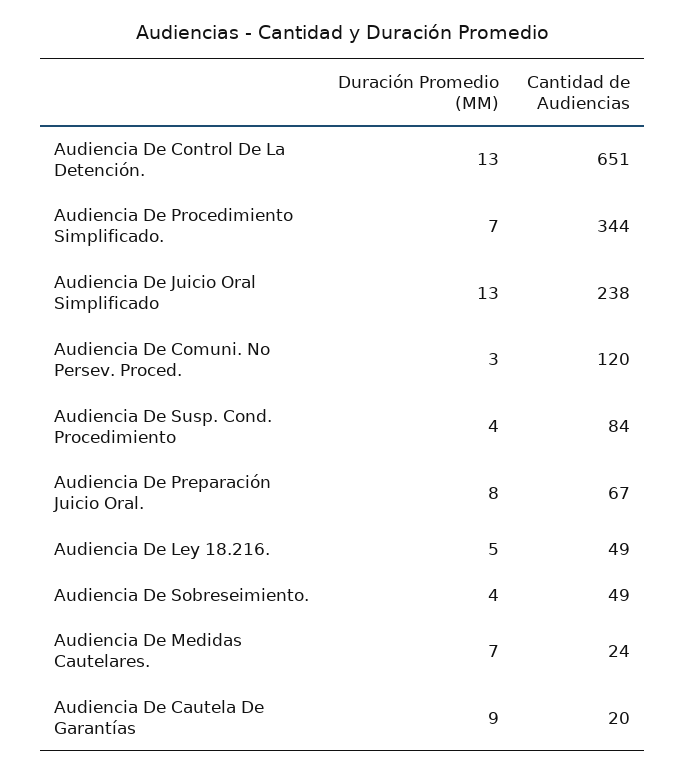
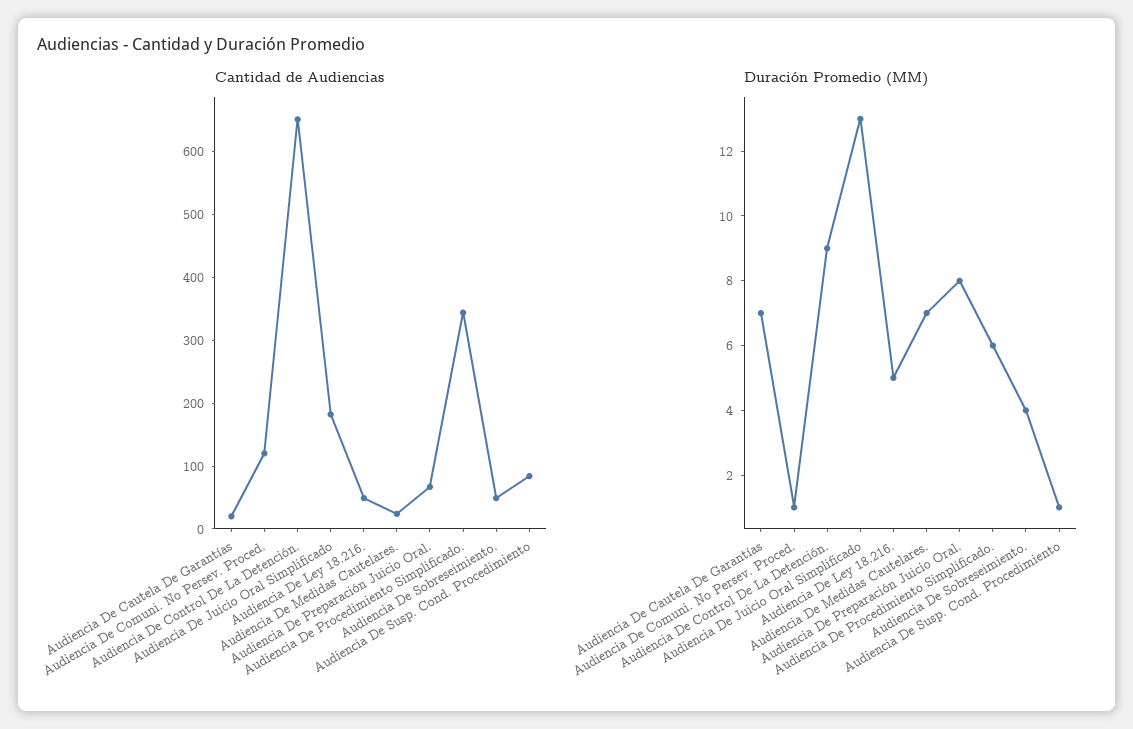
Duración Promedio (MM), Audiencia De Control De La Detención.: 13 -> 9
Duración Promedio (MM), Audiencia De Procedimiento Simplificado.: 7 -> 6
Cantidad de Audiencias, Audiencia De Juicio Oral Simplificado: 238 -> 180
Duración Promedio (MM), Audiencia De Comuni. No Persev. Proced.: 3 -> 1
Duración Promedio (MM), Audiencia De Susp. Cond. Procedimiento: 4 -> 1
Duración Promedio (MM), Audiencia De Cautela De Garantías: 9 -> 7

